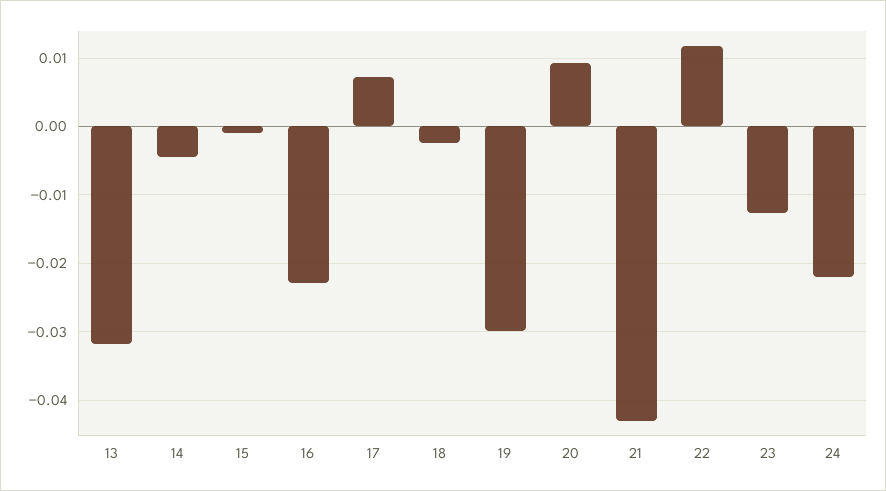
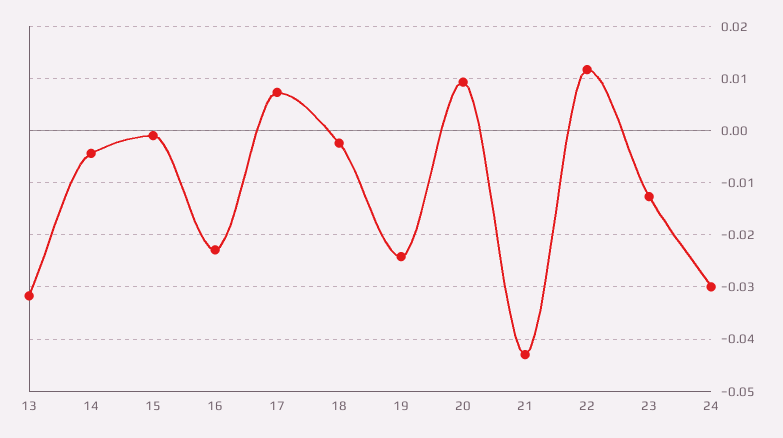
19: -0.03 -> -0.024
24: -0.022 -> -0.03

